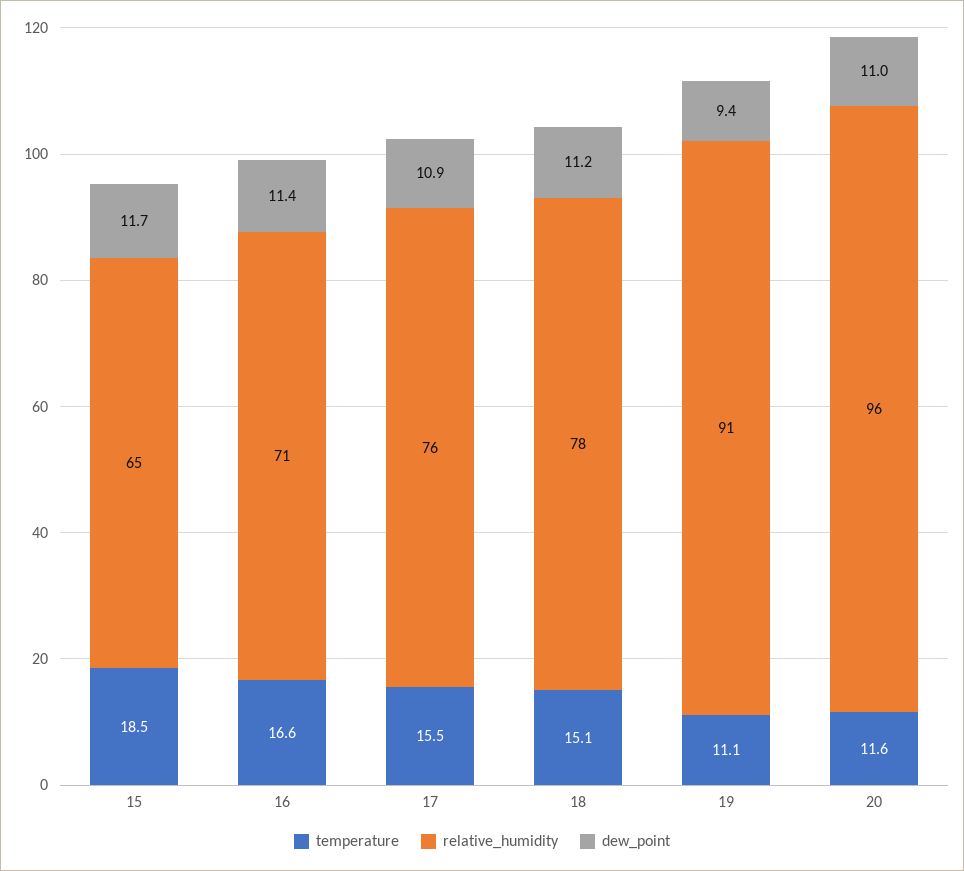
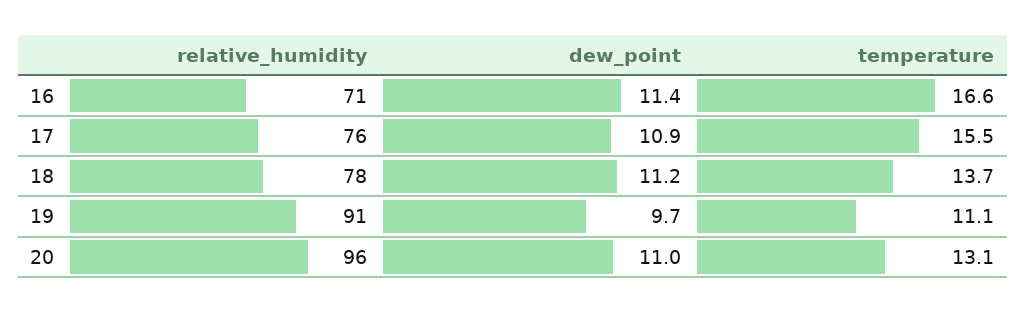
temperature, 15: 18.5 -> none
relative_humidity, 15: 65 -> none
dew_point, 15: 11.7 -> none
temperature, 18: 15.1 -> 13.7
dew_point, 19: 9.4 -> 9.7
temperature, 20: 11.6 -> 13.1

